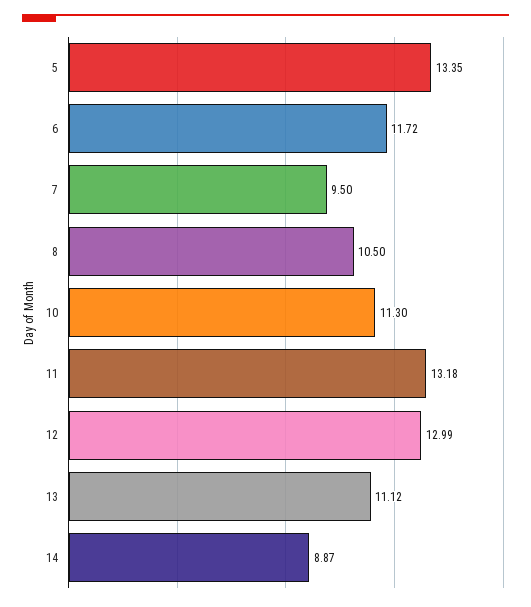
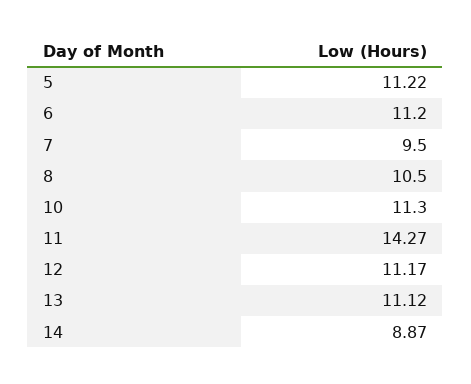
5: 13.35 -> 11.22
6: 11.72 -> 11.2
11: 13.18 -> 14.27
12: 12.99 -> 11.17

